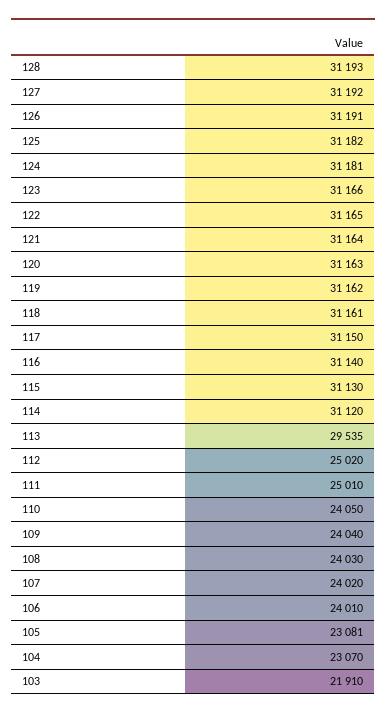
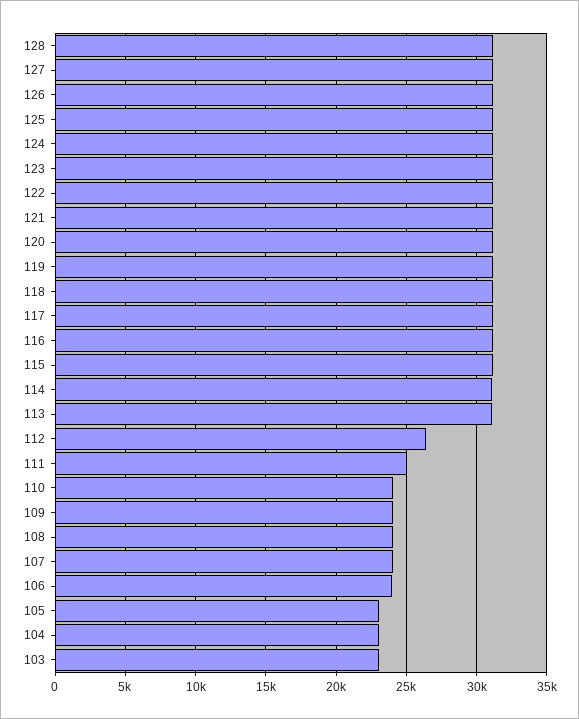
113: 29535 -> 31000
112: 25020 -> 26500
103: 21910 -> 23000

